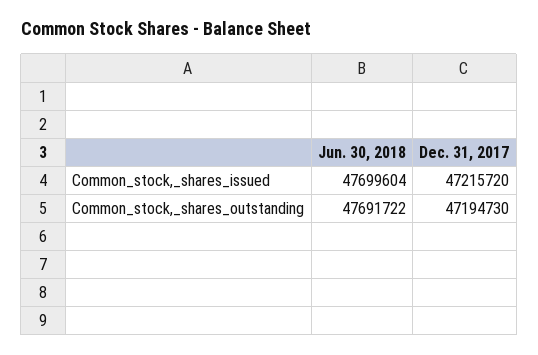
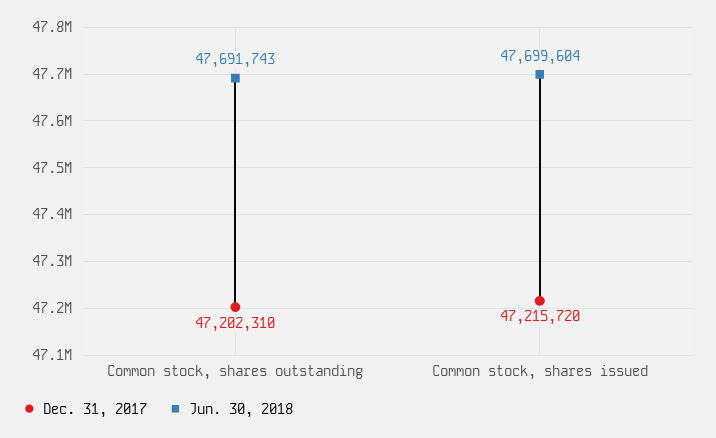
Jun. 30, 2018, Common_stock,_shares_outstanding: 47691722 -> 47691743
Dec. 31, 2017, Common_stock,_shares_outstanding: 47194730 -> 47202310

